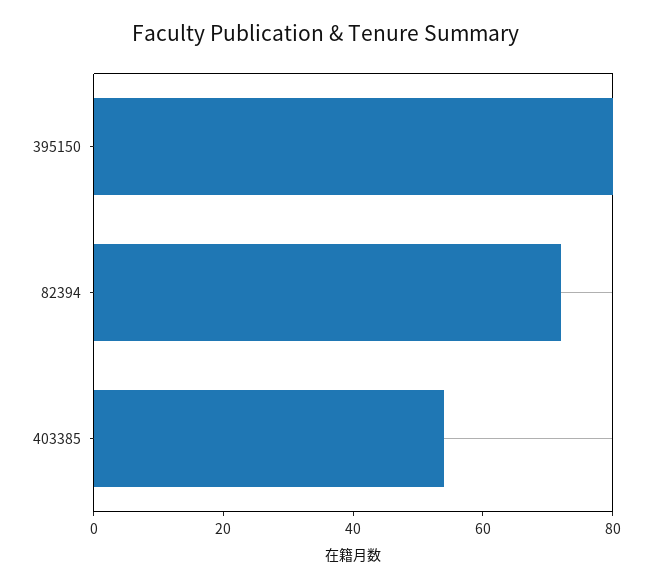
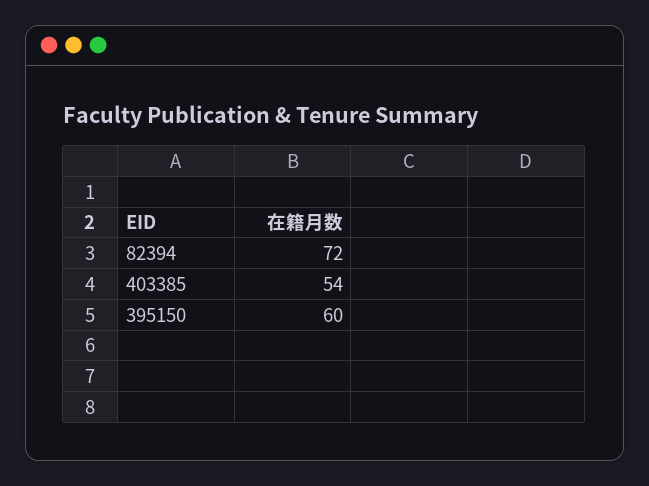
395150: 80 -> 60

